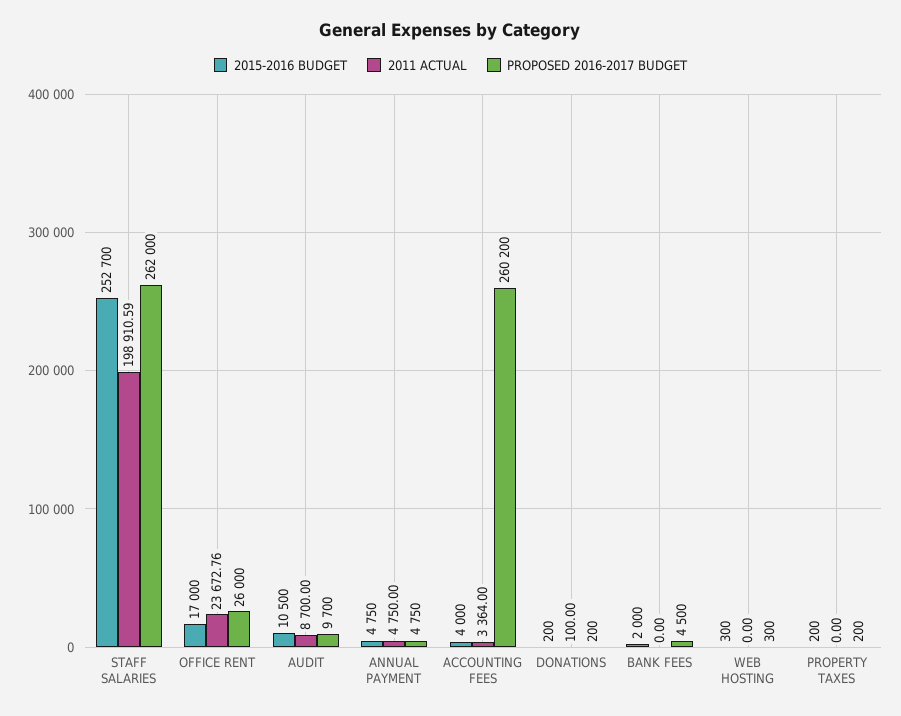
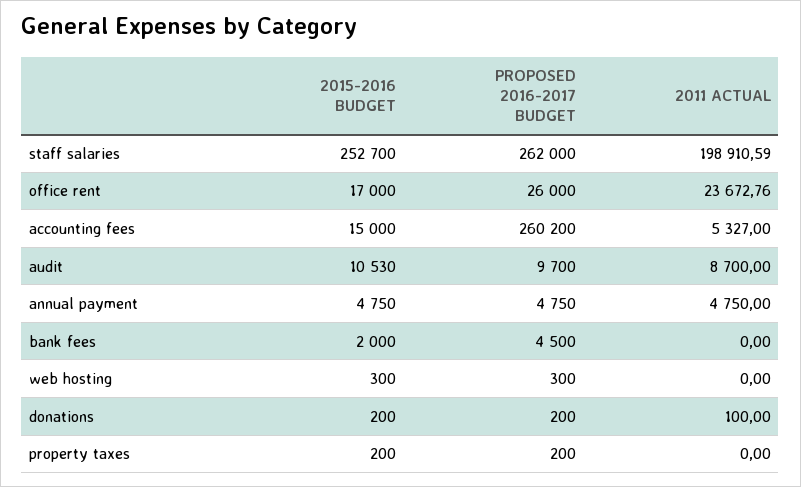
2015-2016 BUDGET, AUDIT: 10500 -> 10530
2015-2016 BUDGET, ACCOUNTING FEES: 4000 -> 15000
2011 ACTUAL, ACCOUNTING FEES: 3364 -> 5327

